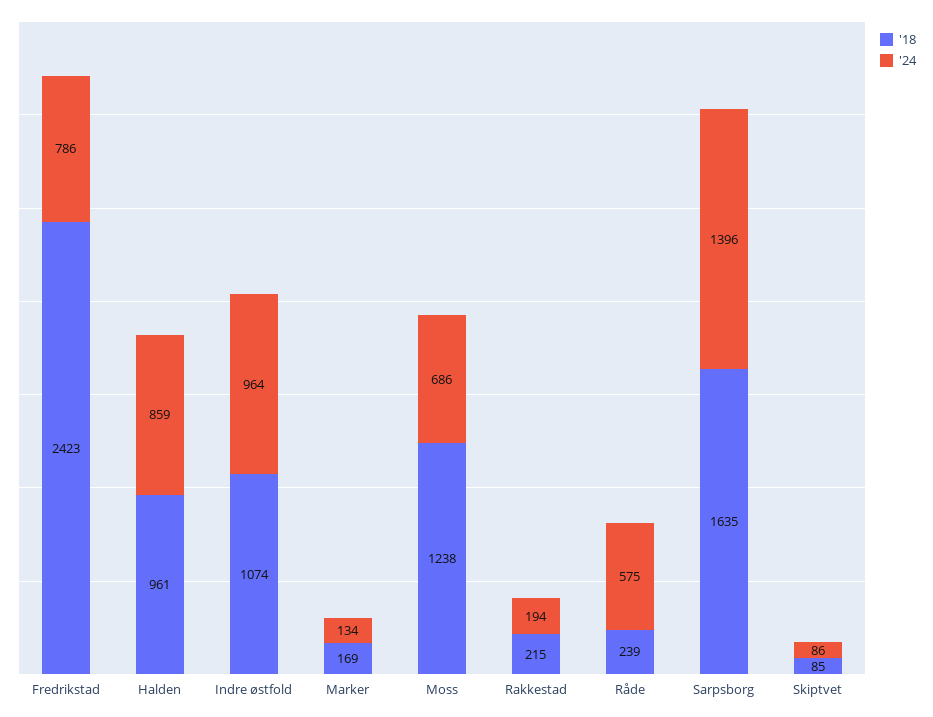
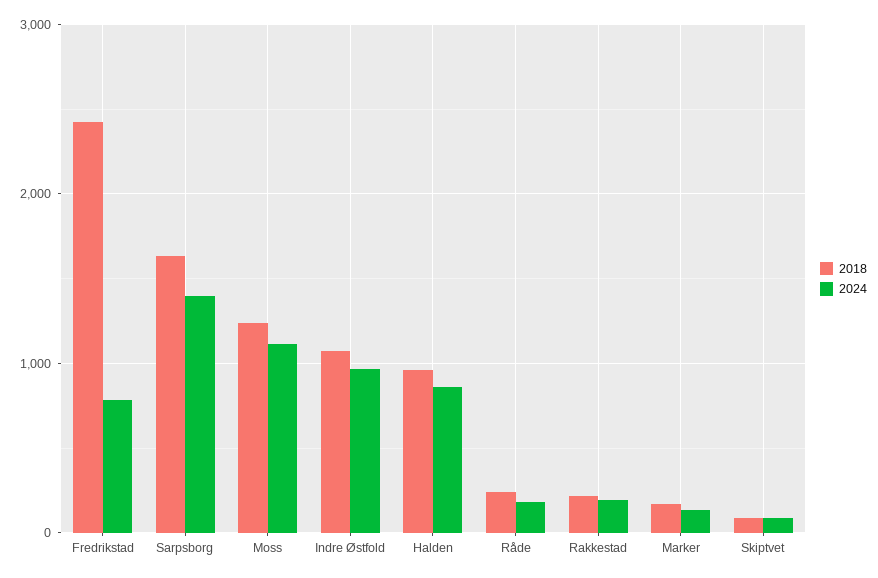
'24, Moss: 686 -> 1100
'24, Råde: 575 -> 200

